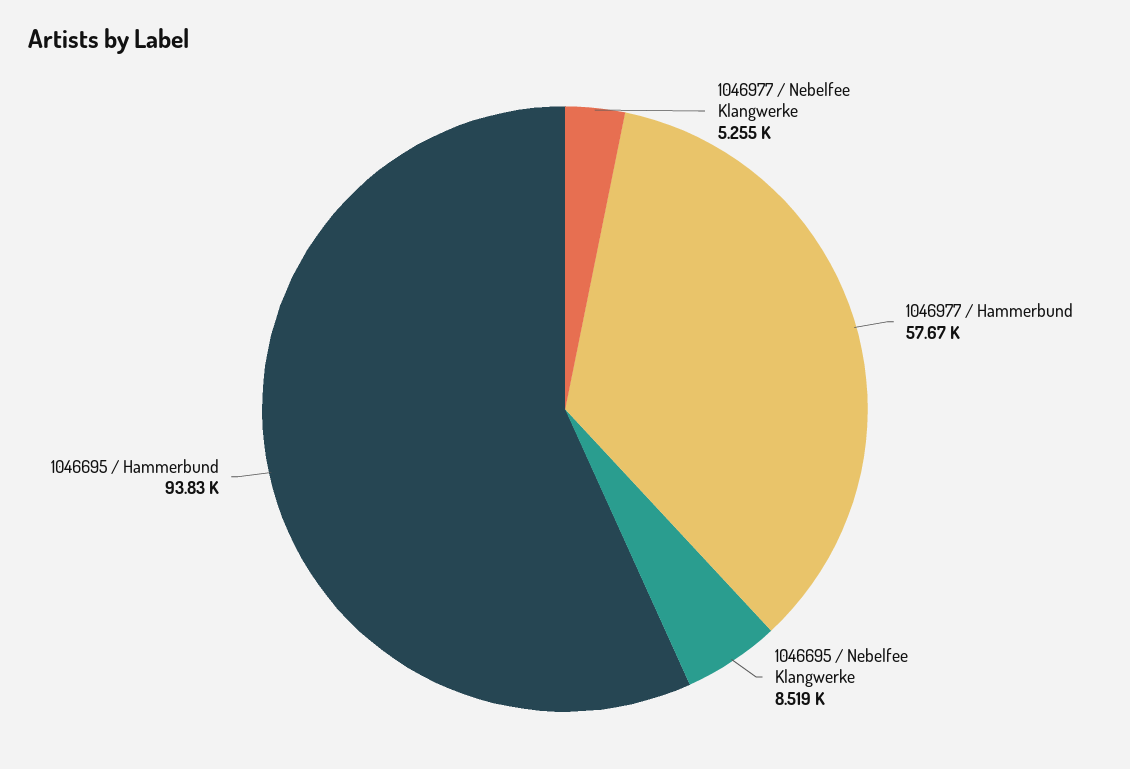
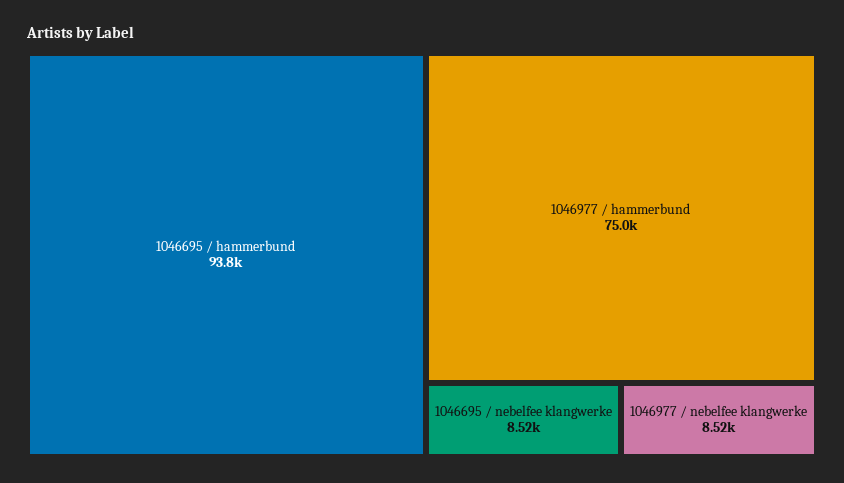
1046977 / Nebelfee Klangwerke: 5255 -> 8520
1046977 / Hammerbund: 57670 -> 75000

